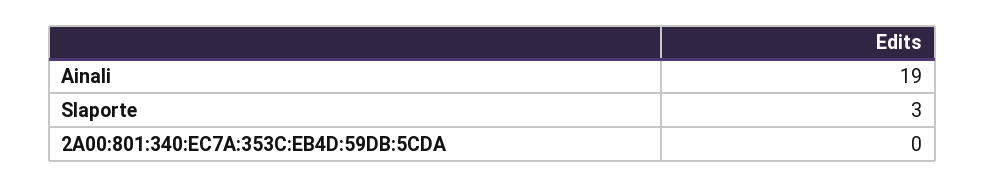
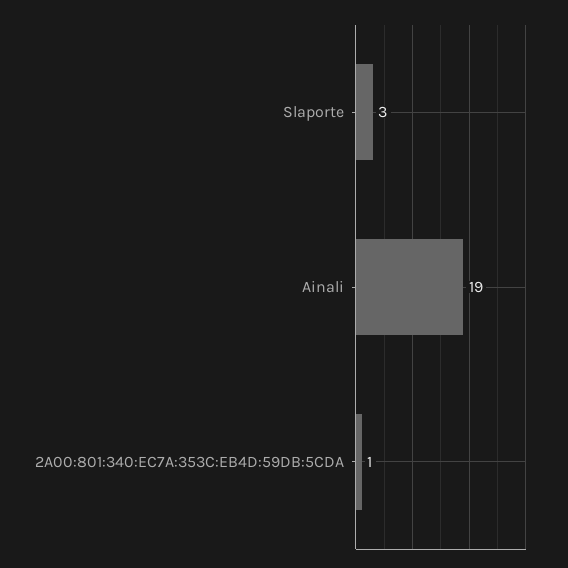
2A00:801:340:EC7A:353C:EB4D:59DB:5CDA: 0 -> 1

